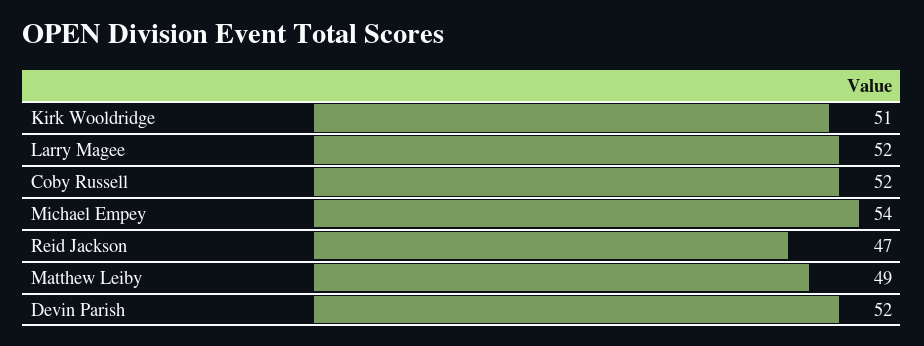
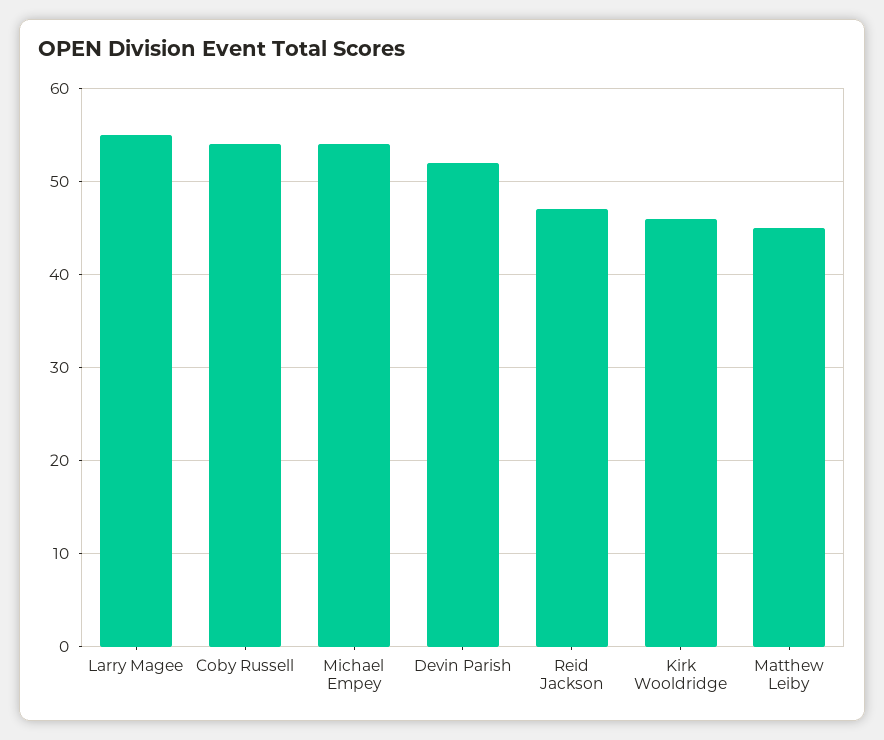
Kirk Wooldridge: 51 -> 46
Larry Magee: 52 -> 55
Coby Russell: 52 -> 54
Matthew Leiby: 49 -> 45

